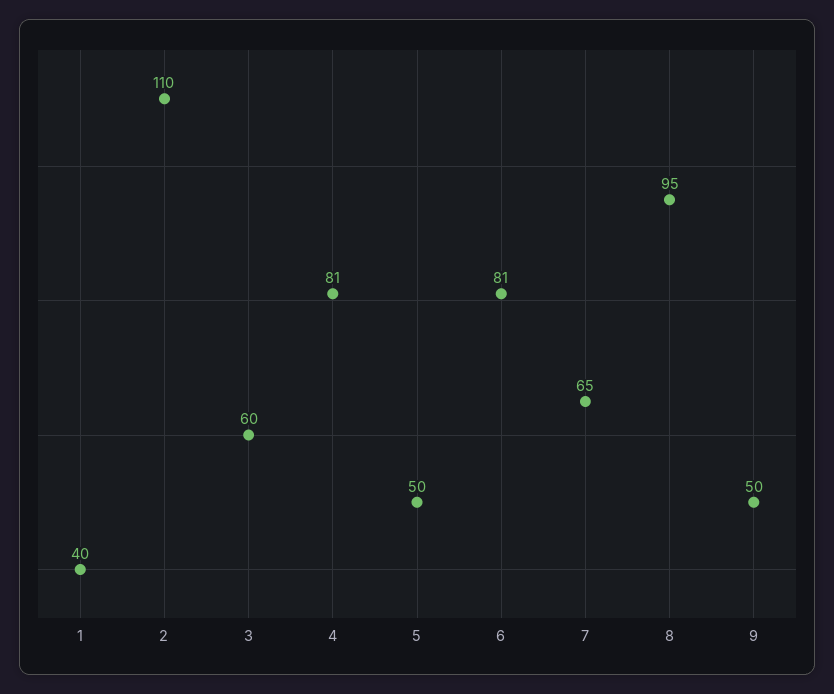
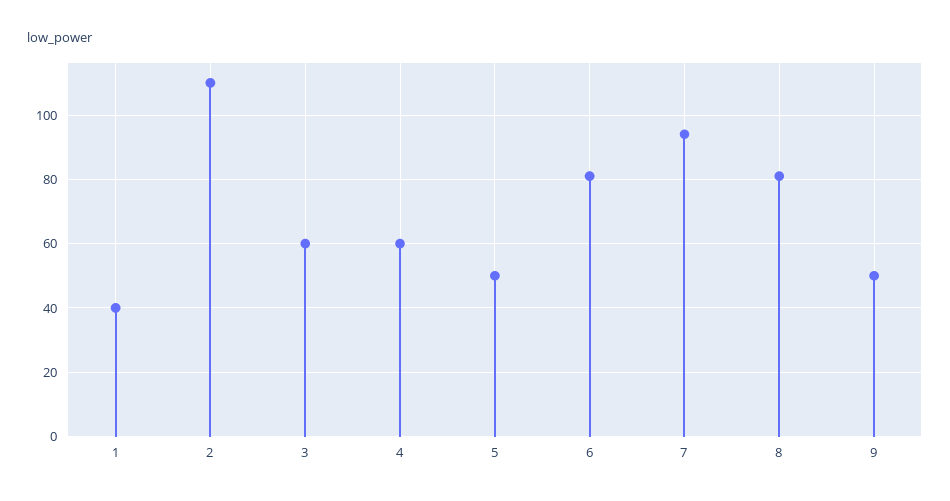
4: 81 -> 60
7: 65 -> 95
8: 95 -> 80

